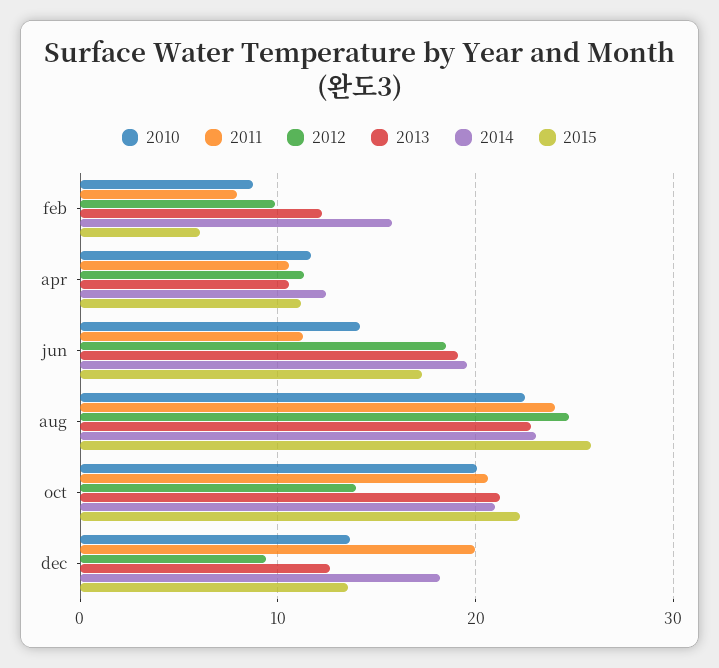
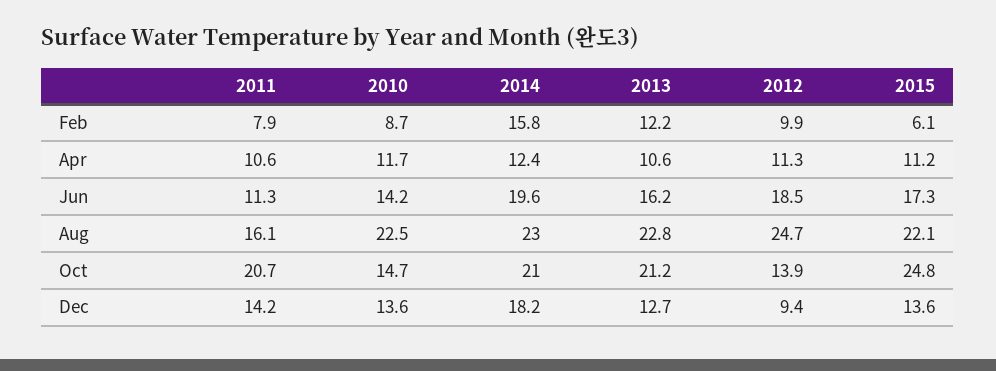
2013, jun: 19 -> 16.2
2011, aug: 24 -> 16.1
2015, aug: 26 -> 22.1
2010, oct: 20 -> 14.7
2015, oct: 22 -> 24.8
2011, dec: 20 -> 14.2

